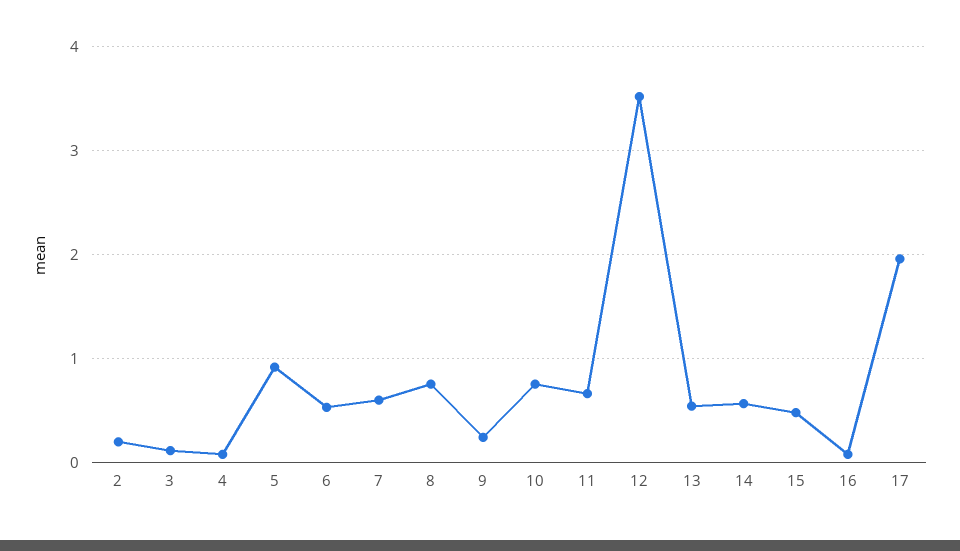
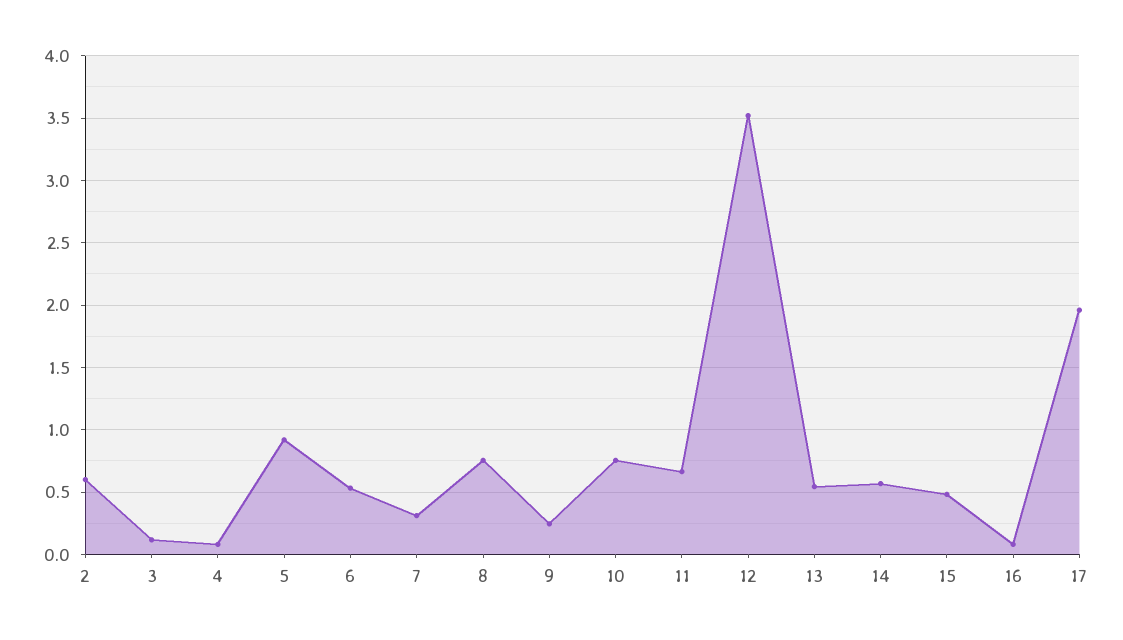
2: 0.2 -> 0.6
7: 0.6 -> 0.3

